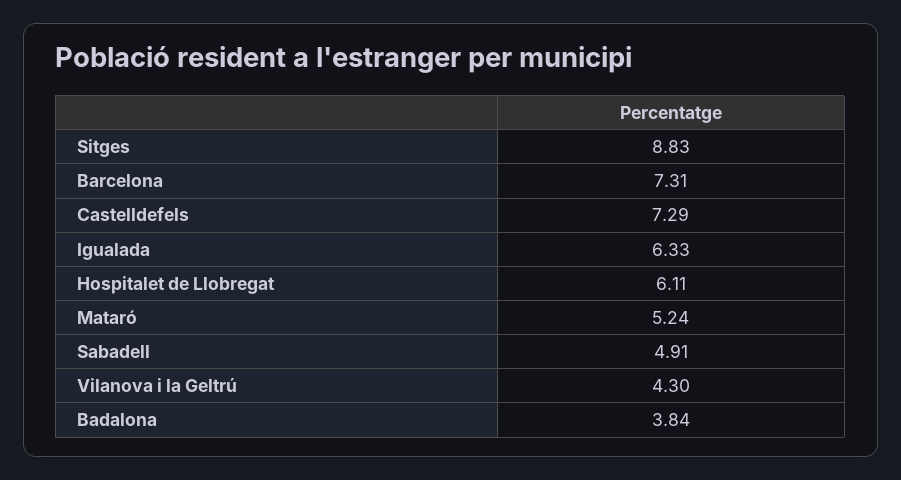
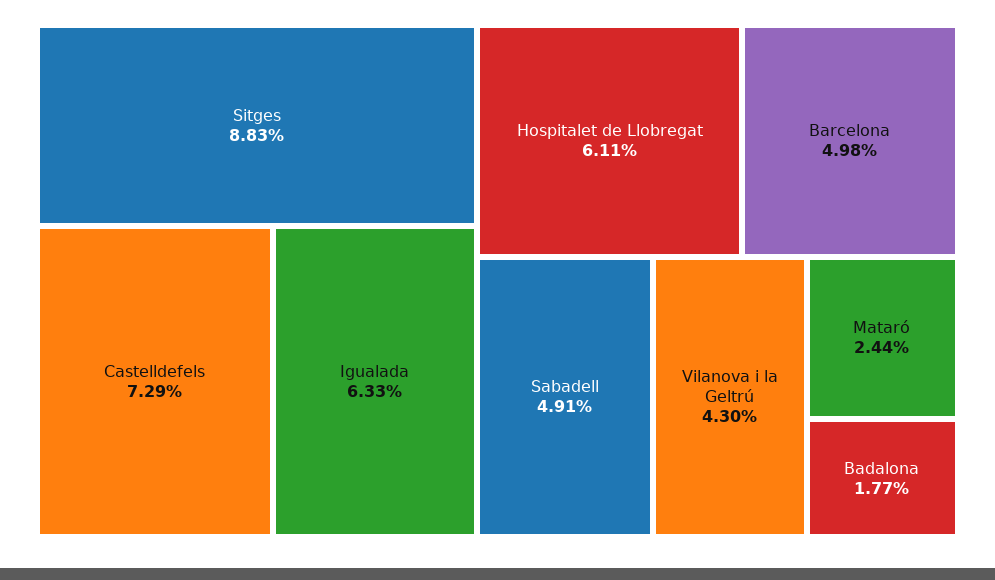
Barcelona: 7.31 -> 4.98
Mataró: 5.24 -> 2.44
Badalona: 3.84 -> 1.77

